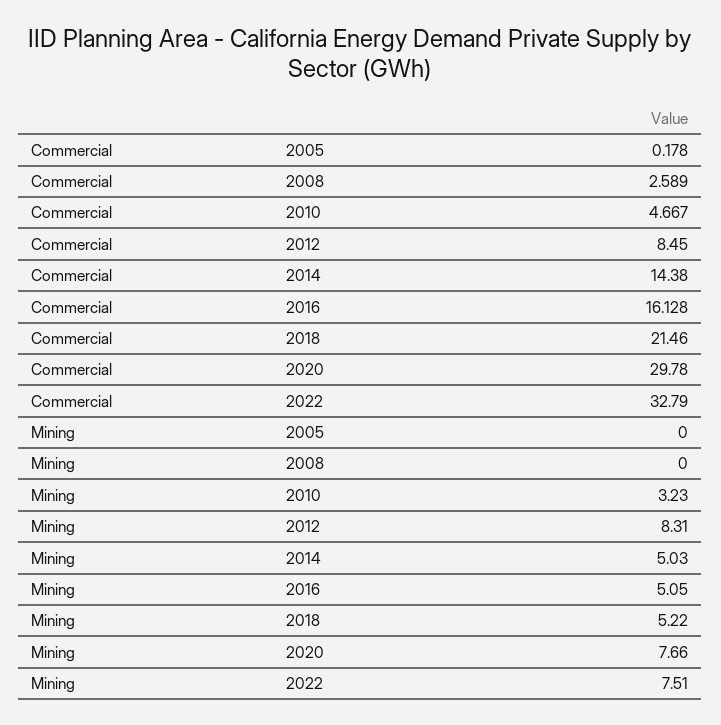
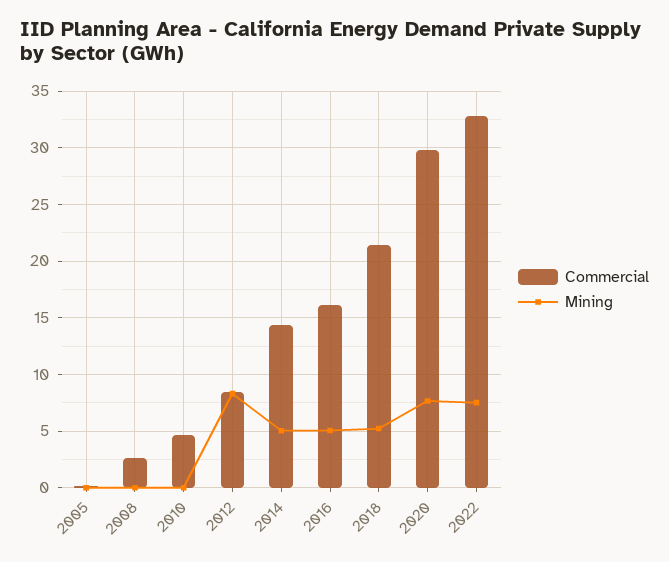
Mining, 2010: 3.23 -> 0

